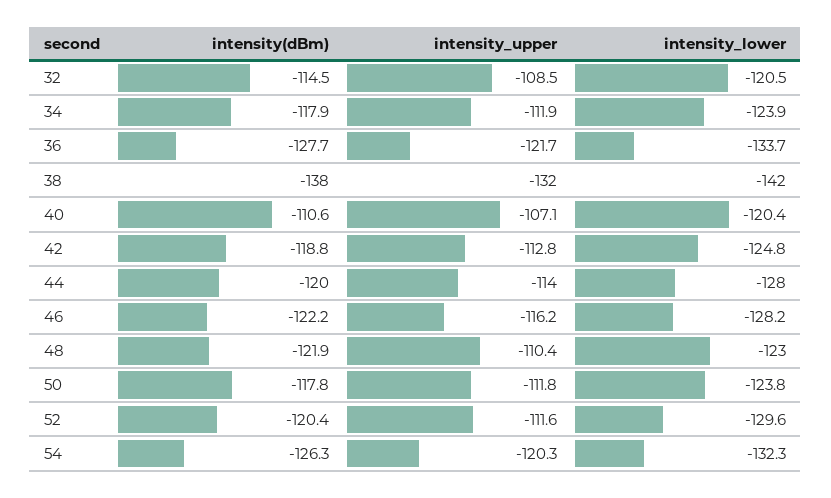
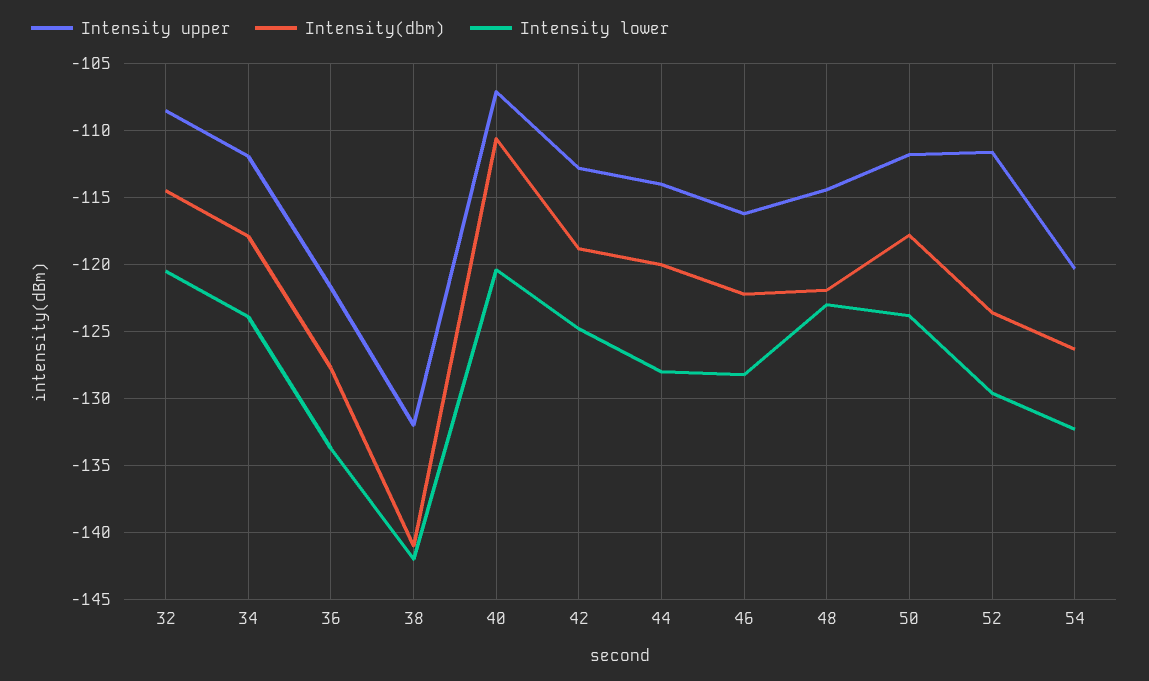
intensity(dBm), 38: -138 -> -141
intensity_upper, 48: -110.4 -> -114.5
intensity(dBm), 52: -120.4 -> -123.5

